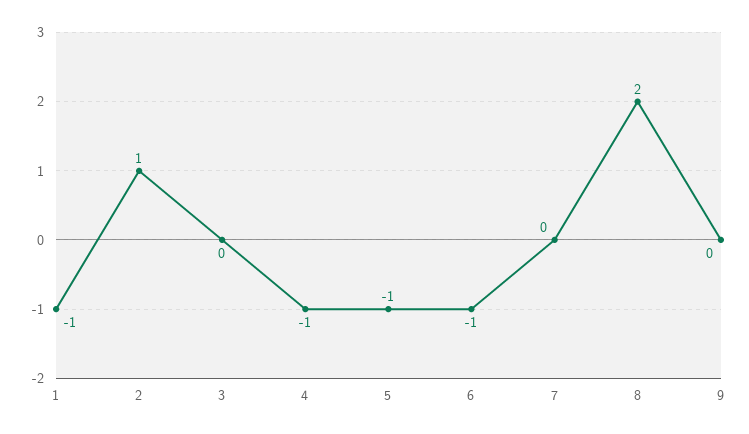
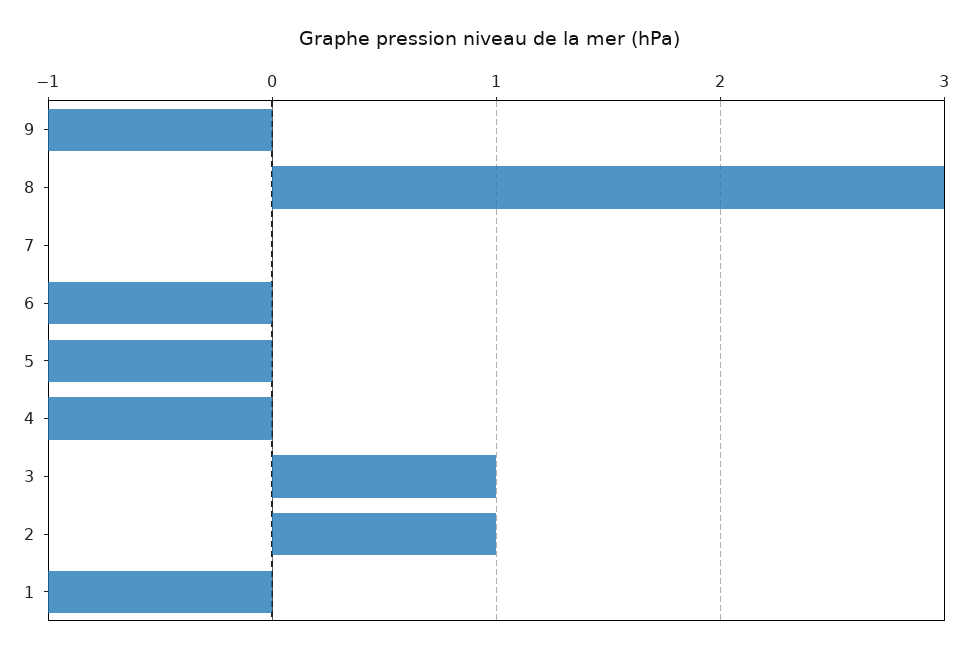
3: 0 -> 1
8: 2 -> 3
9: 0 -> -1

